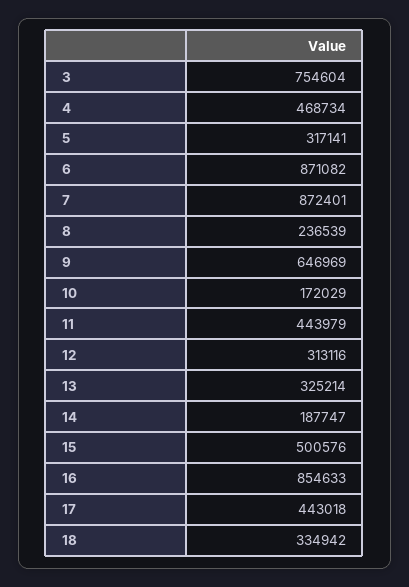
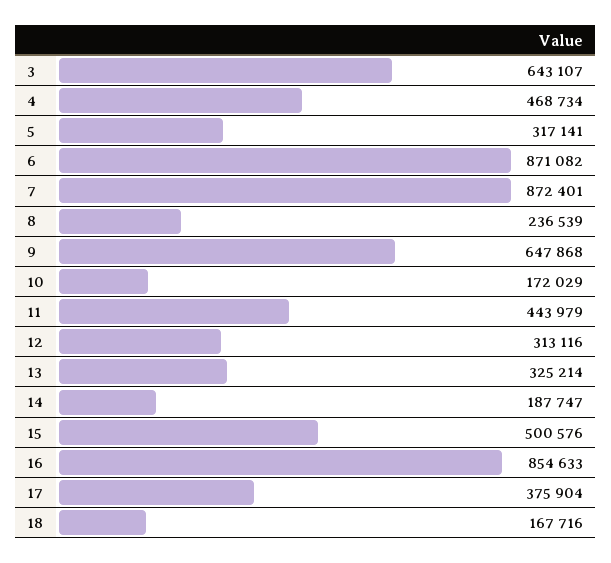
3: 754604 -> 643107
9: 646969 -> 647868
17: 443018 -> 375904
18: 334942 -> 167716

